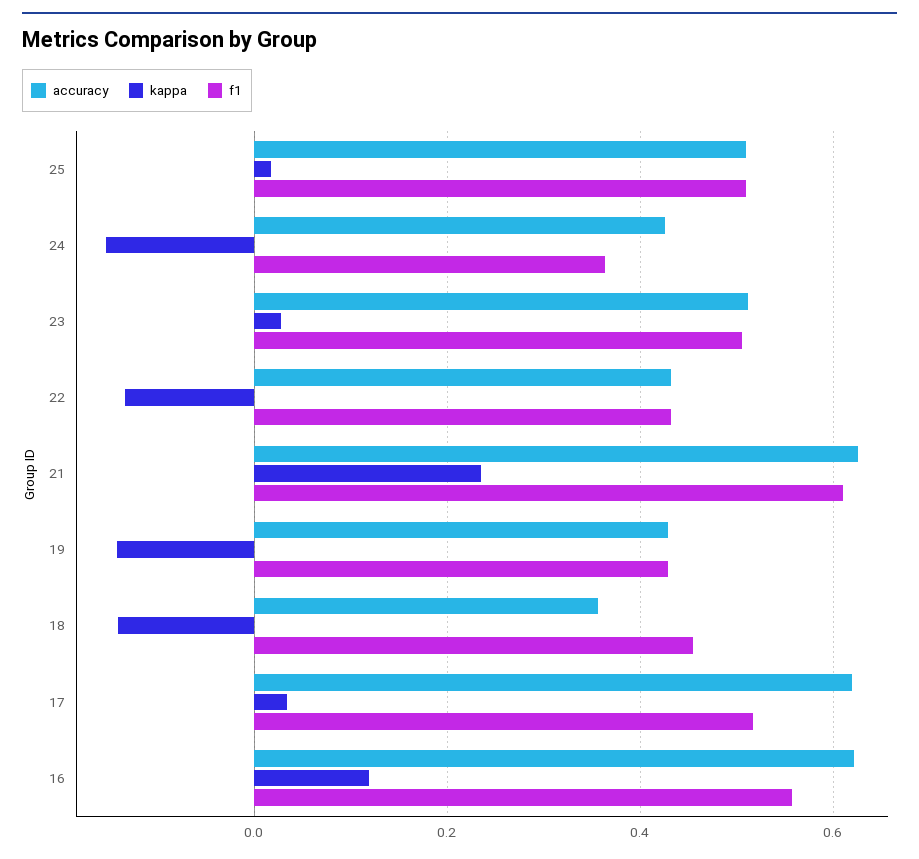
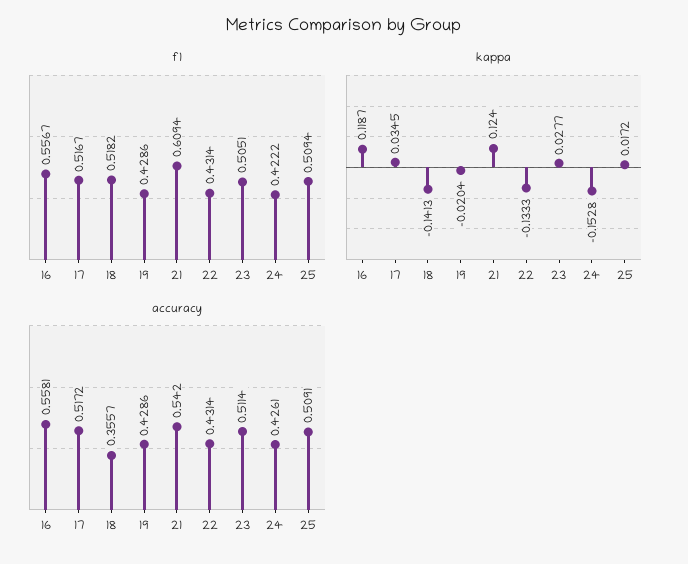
f1, 24: 0.36 -> 0.4222
accuracy, 21: 0.62 -> 0.542
kappa, 21: 0.24 -> 0.124
kappa, 19: -0.14 -> -0.0204
f1, 18: 0.46 -> 0.5182
accuracy, 17: 0.62 -> 0.5172
accuracy, 16: 0.62 -> 0.5581

